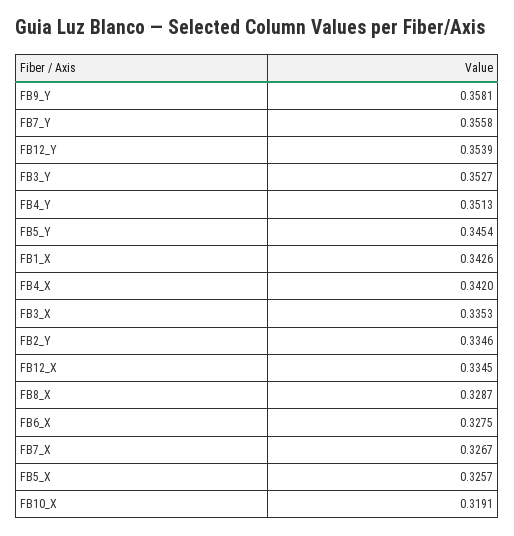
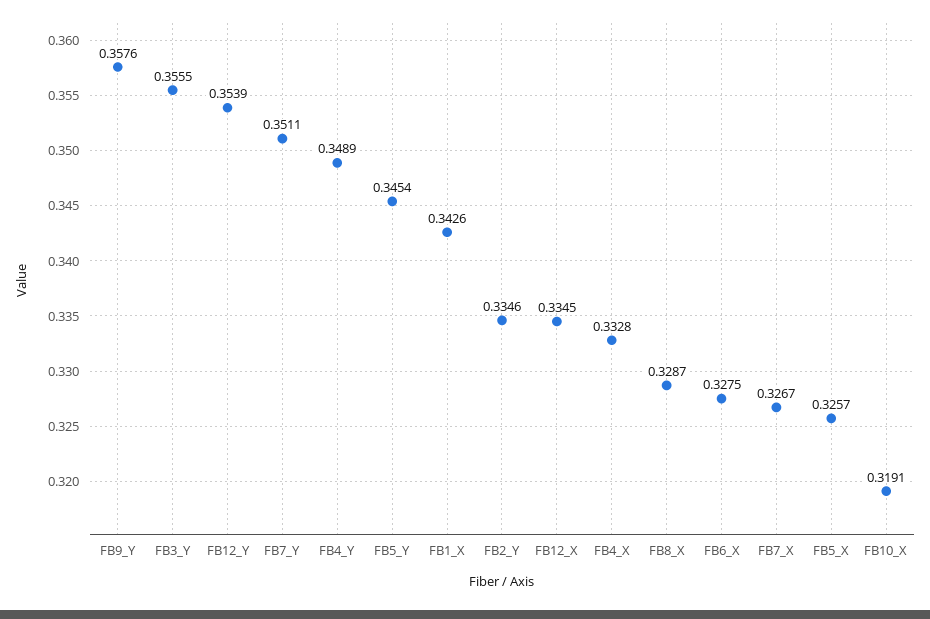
FB9_Y: 0.3581 -> 0.3576
FB7_Y: 0.3558 -> 0.3511
FB3_Y: 0.3527 -> 0.3555
FB4_Y: 0.3513 -> 0.3489
FB4_X: 0.342 -> 0.3328
FB3_X: 0.3353 -> none

